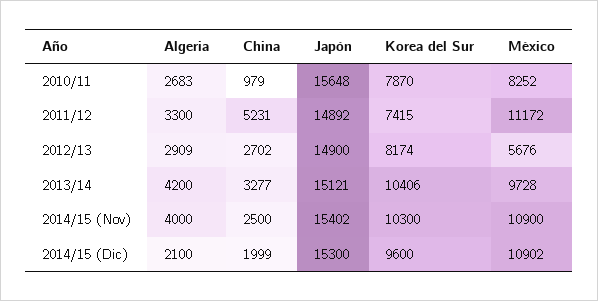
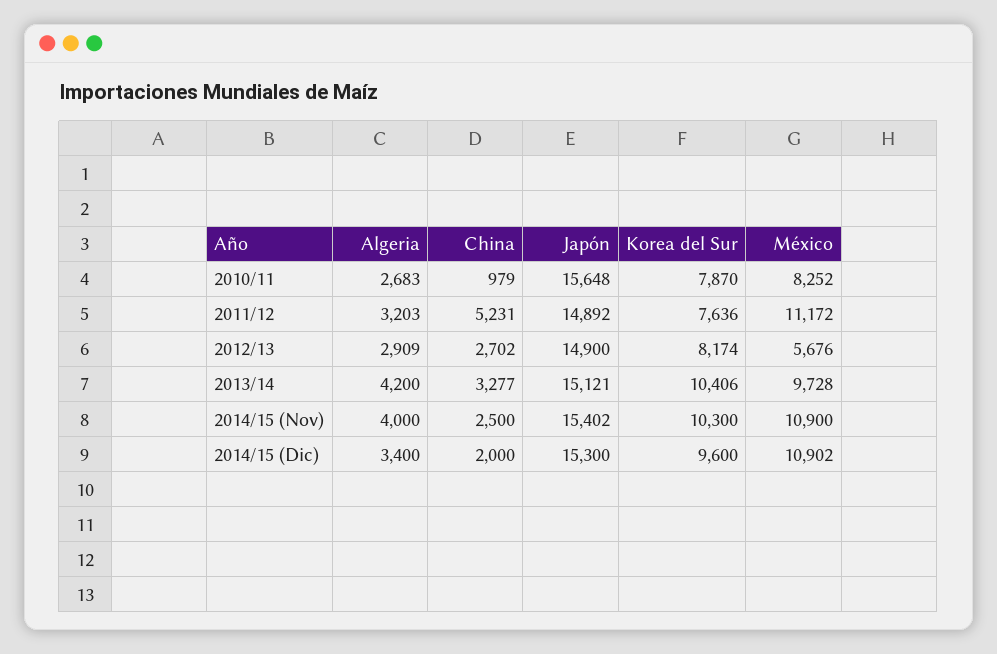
Algeria, 2011/12: 3300 -> 3203
Korea del Sur, 2011/12: 7415 -> 7636
Algeria, 2014/15 (Dic): 2100 -> 3400
China, 2014/15 (Dic): 1999 -> 2000

